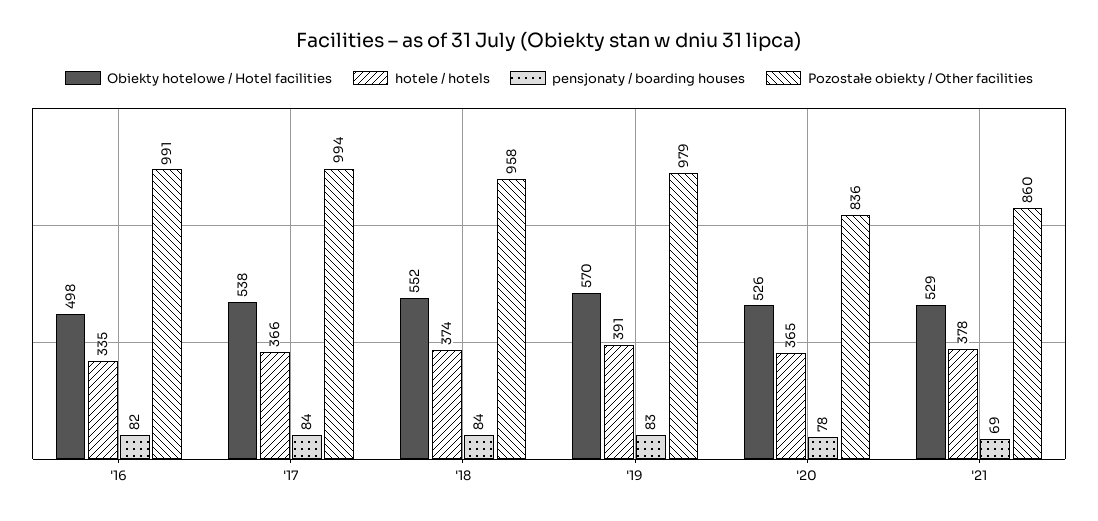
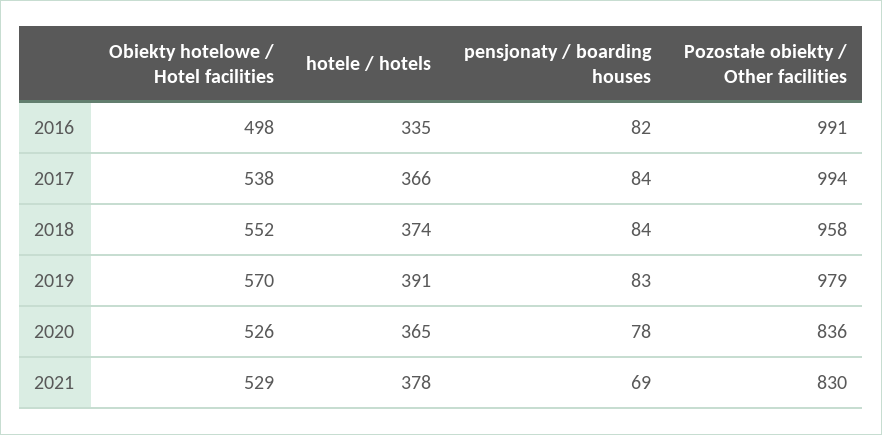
Pozostałe obiekty / Other facilities, '21: 860 -> 830

